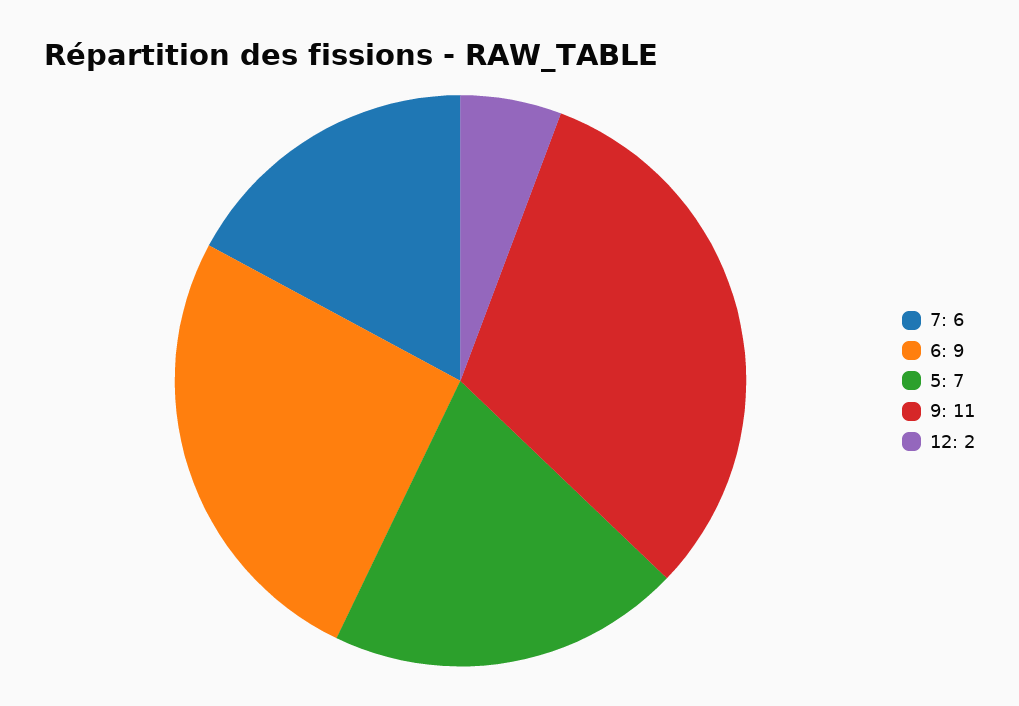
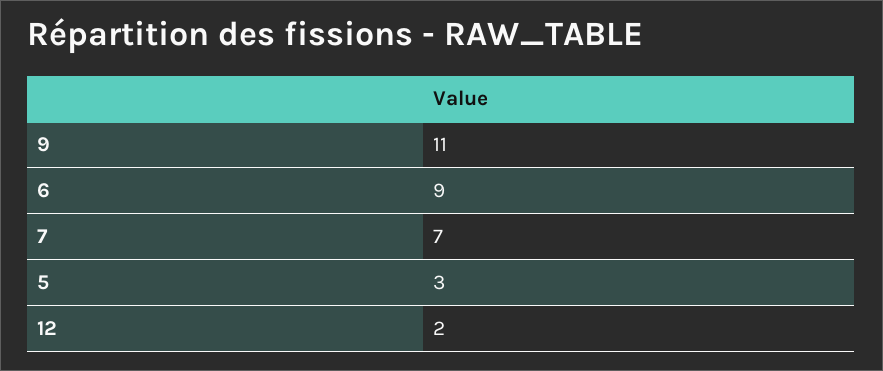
7: 6 -> 7
5: 7 -> 3

